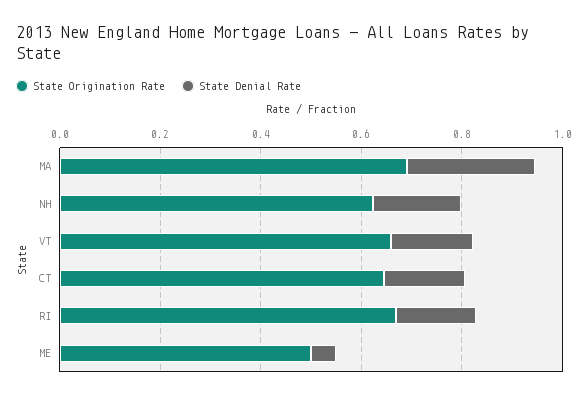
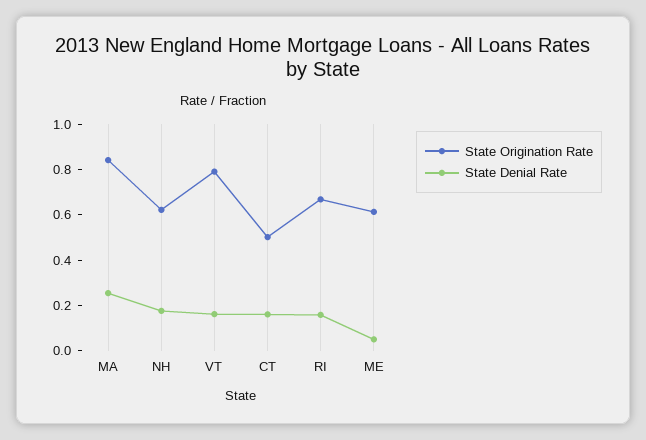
State Origination Rate, MA: 0.7 -> 0.85
State Origination Rate, VT: 0.65 -> 0.8
State Origination Rate, CT: 0.65 -> 0.5
State Origination Rate, ME: 0.5 -> 0.6

